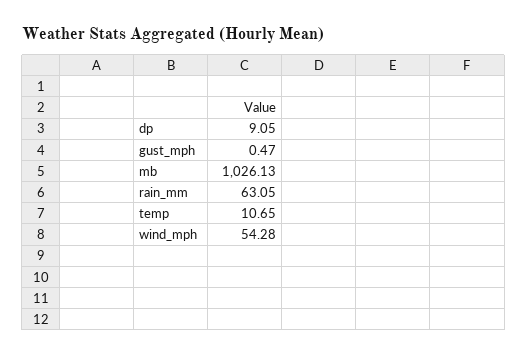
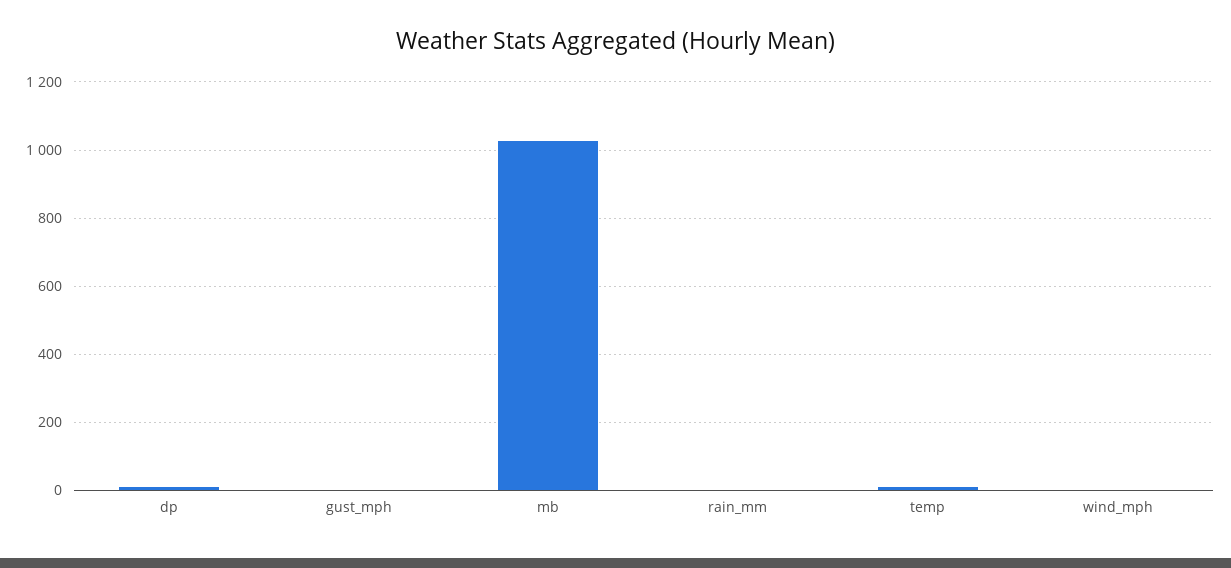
rain_mm: 63.05 -> 0
wind_mph: 54.28 -> 0

